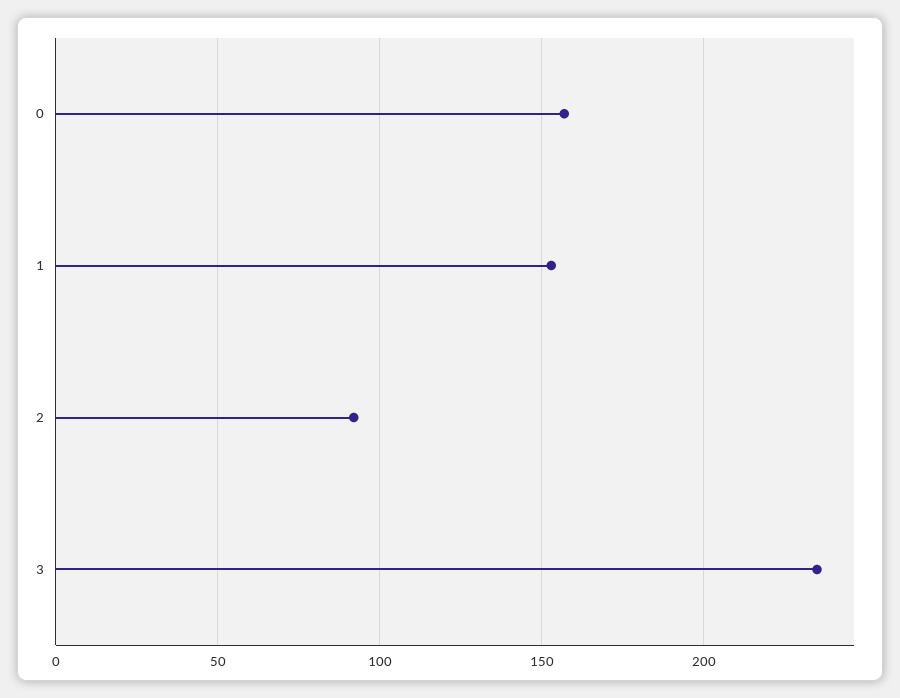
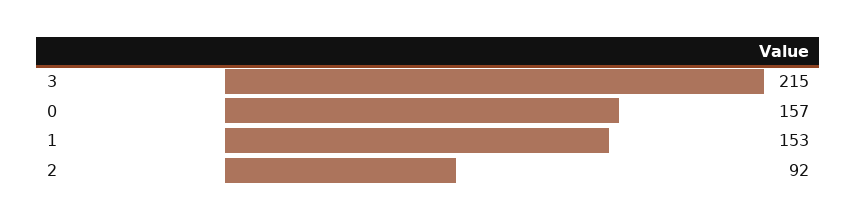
3: 235 -> 215

